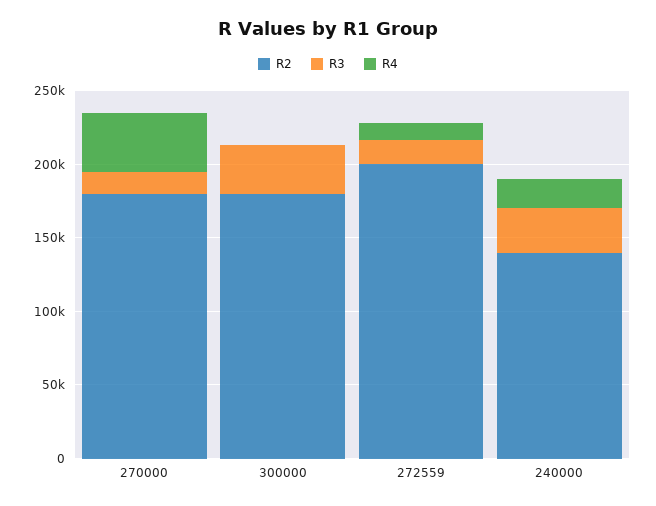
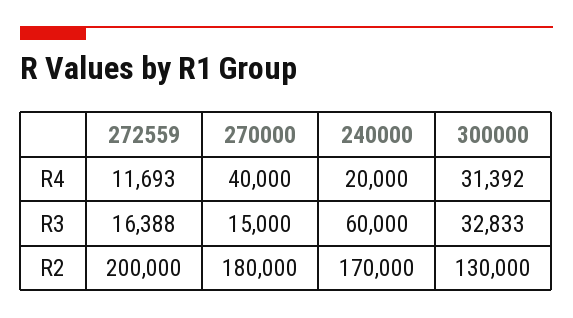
R2, 300000: 180000 -> 130000
R4, 300000: 0 -> 31392
R2, 240000: 140000 -> 170000
R3, 240000: 30000 -> 60000

